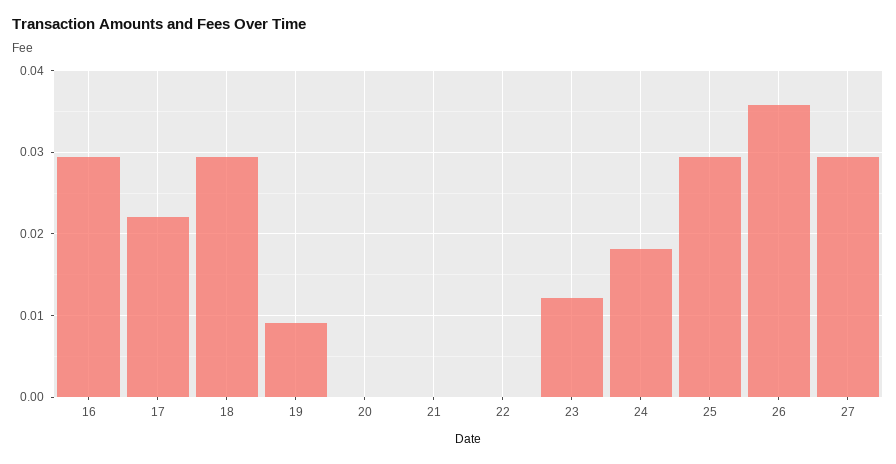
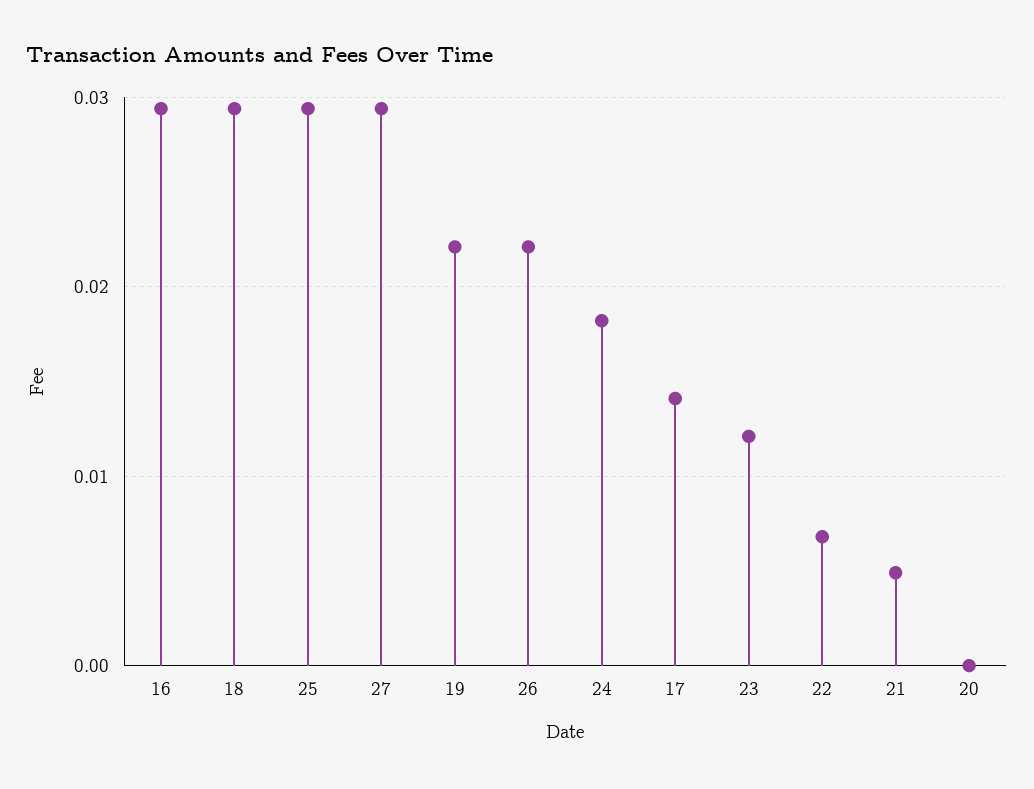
17: 0.022 -> 0.014
19: 0.009 -> 0.022
21: 0 -> 0.005
22: 0 -> 0.007
26: 0.036 -> 0.022

